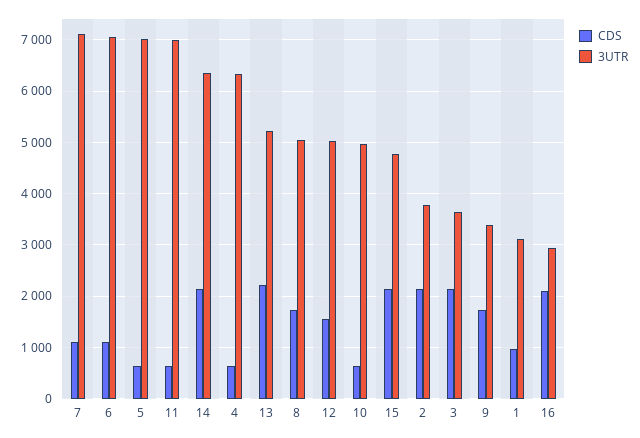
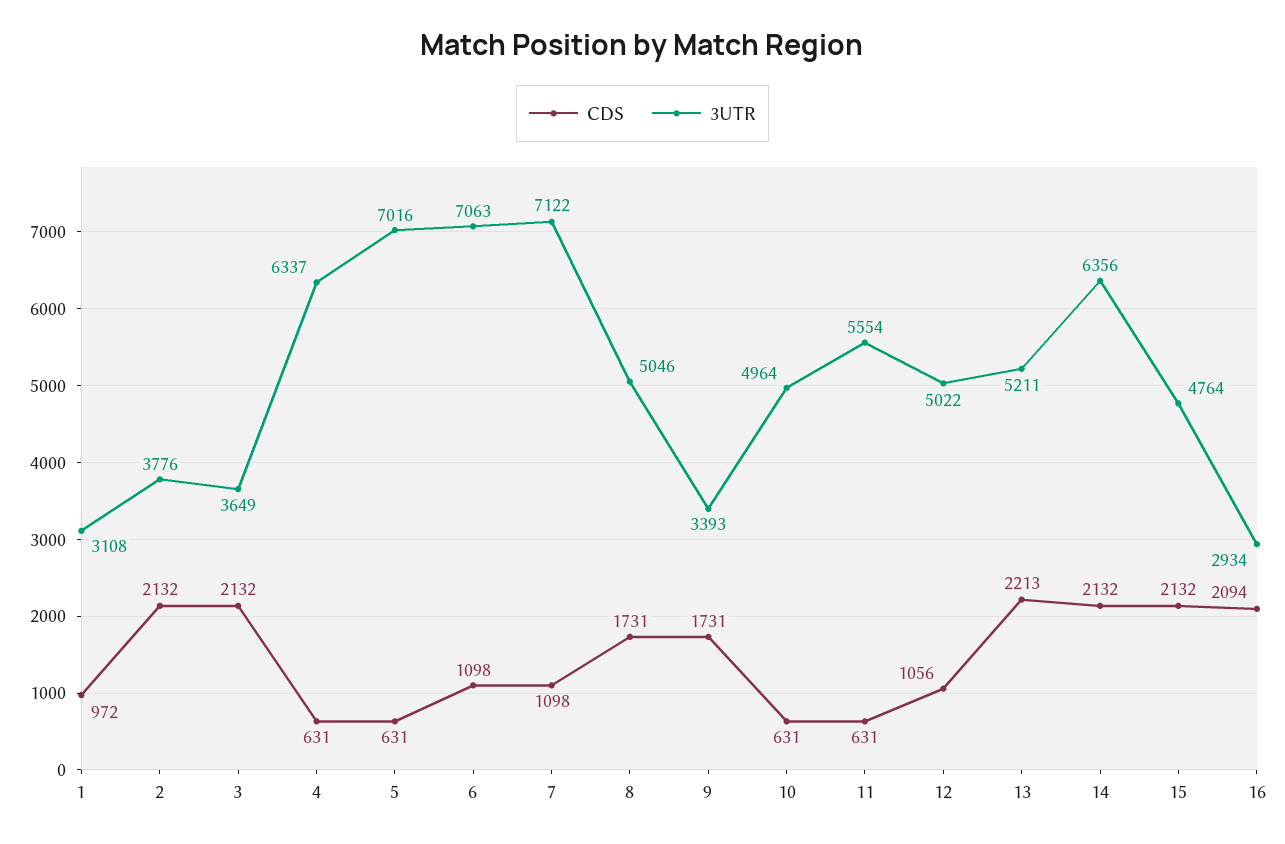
3UTR, 11: 7000 -> 5554
CDS, 12: 1600 -> 1056

